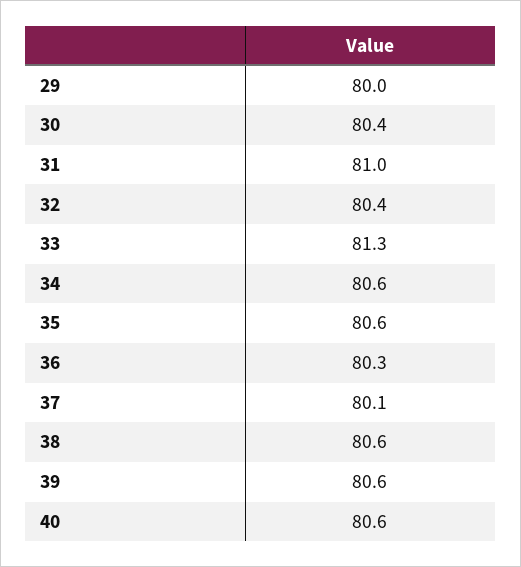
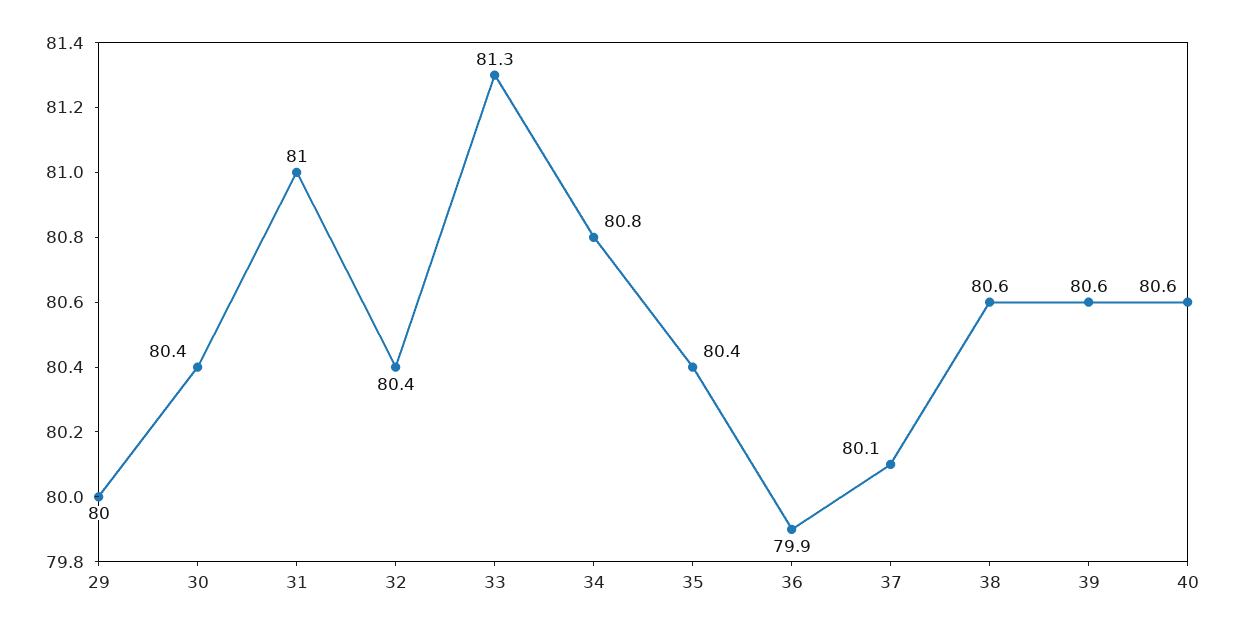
34: 80.6 -> 80.8
35: 80.6 -> 80.4
36: 80.3 -> 79.9

